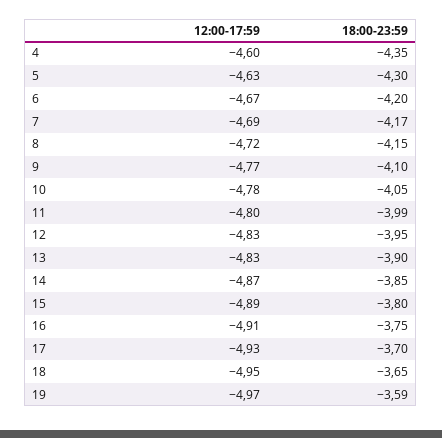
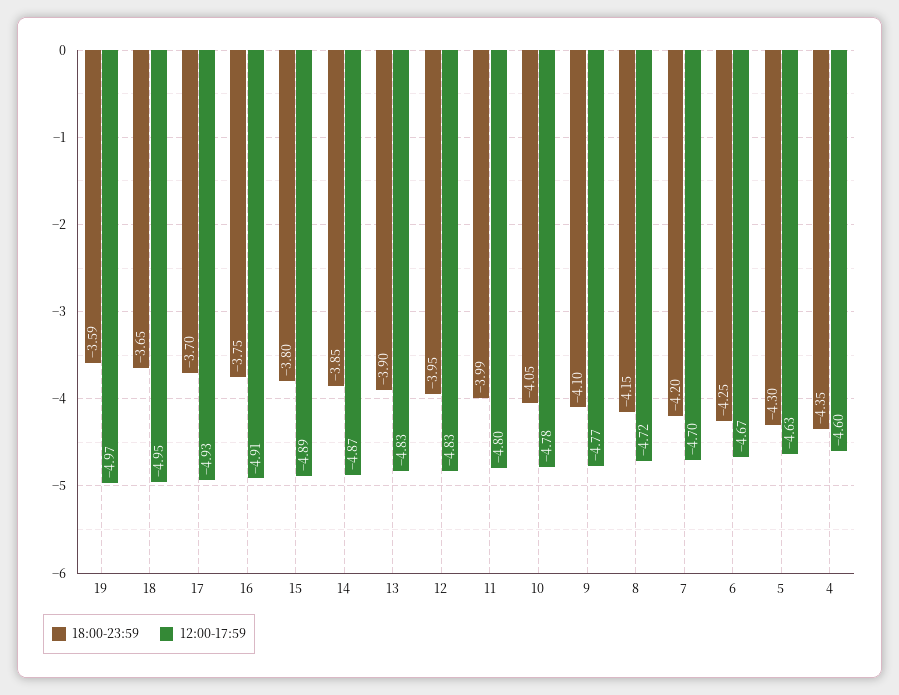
18:00-23:59, 6: -4.2 -> -4.25
12:00-17:59, 7: -4.69 -> -4.7
18:00-23:59, 7: -4.17 -> -4.2

